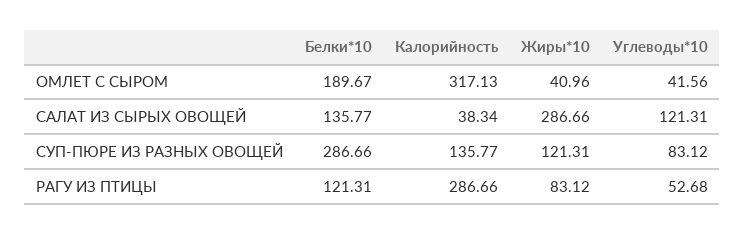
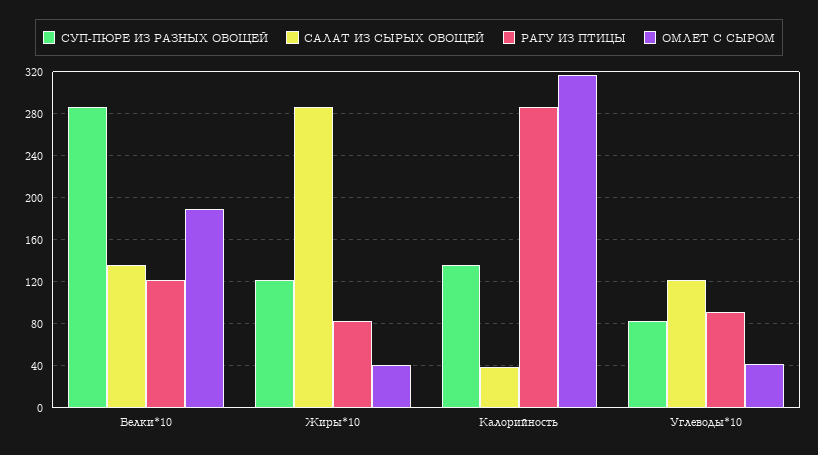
РАГУ ИЗ ПТИЦЫ, Углеводы*10: 52.68 -> 90

